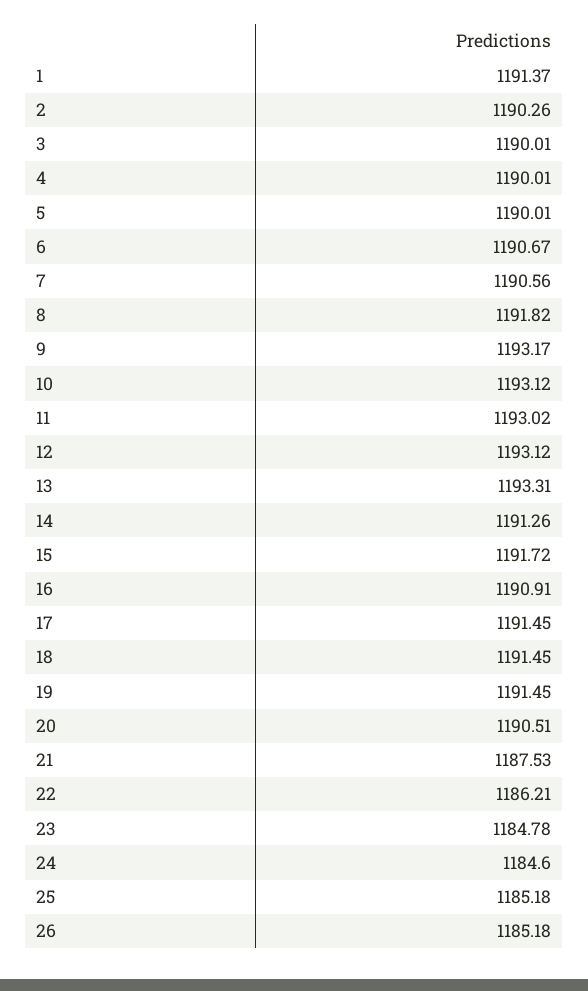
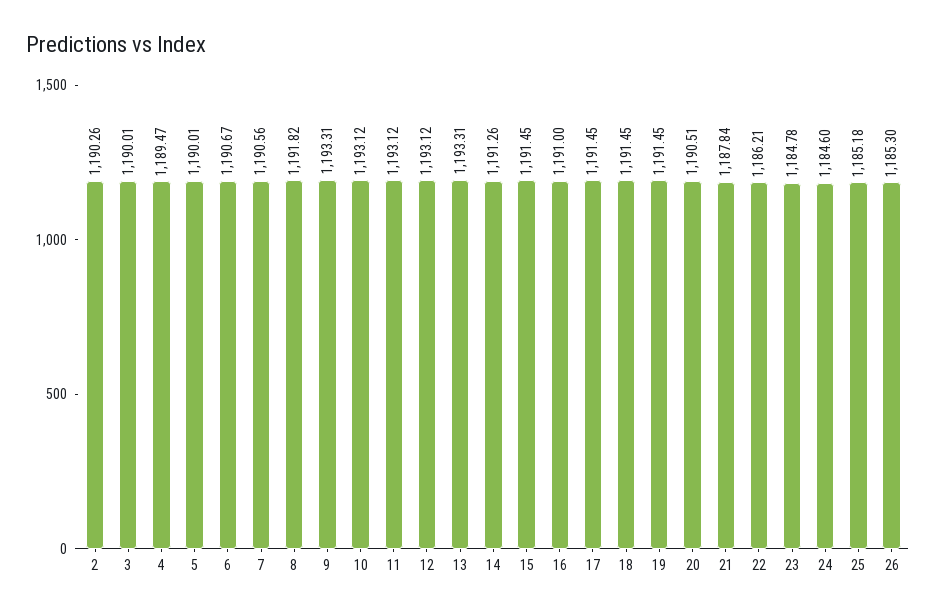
1: 1191.37 -> none
4: 1190.01 -> 1189.47
9: 1193.17 -> 1193.31
11: 1193.02 -> 1193.12
15: 1191.72 -> 1191.45
16: 1190.91 -> 1191
21: 1187.53 -> 1187.84
26: 1185.18 -> 1185.3

